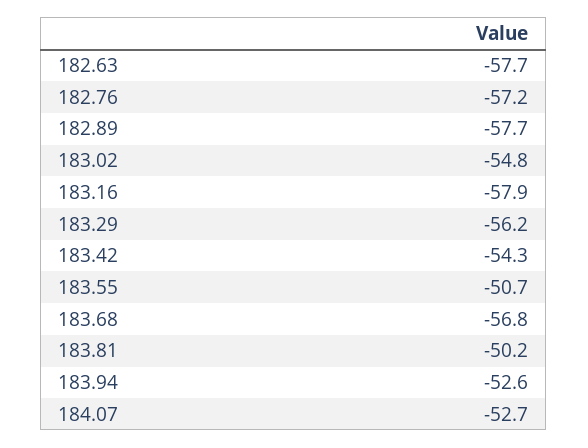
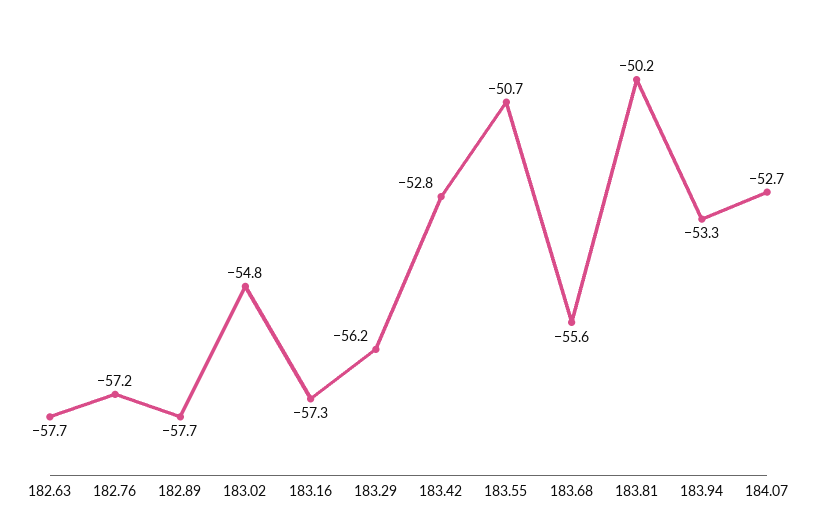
183.16: -57.9 -> -57.3
183.42: -54.3 -> -52.8
183.68: -56.8 -> -55.6
183.94: -52.6 -> -53.3

